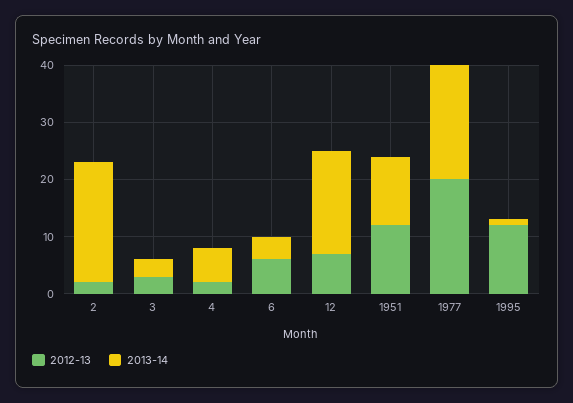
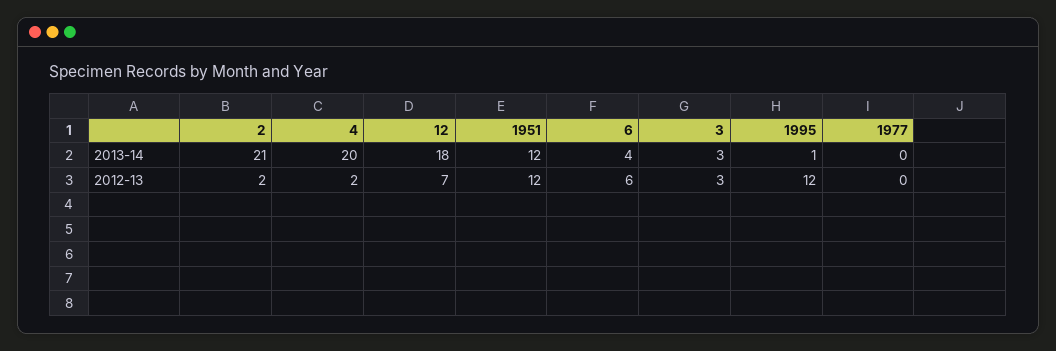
2013-14, 4: 5 -> 20
2012-13, 1977: 20 -> 0
2013-14, 1977: 20 -> 0

